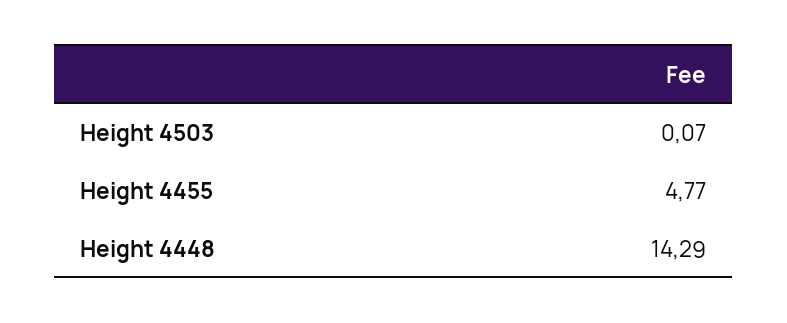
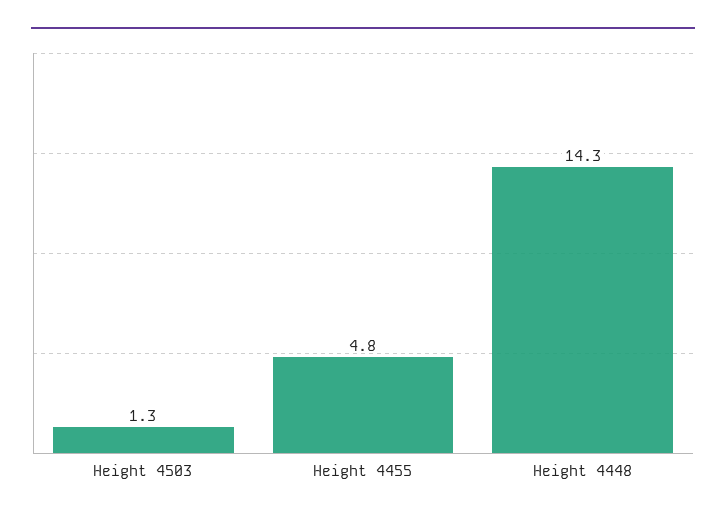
Height 4503: 0.07 -> 1.3

